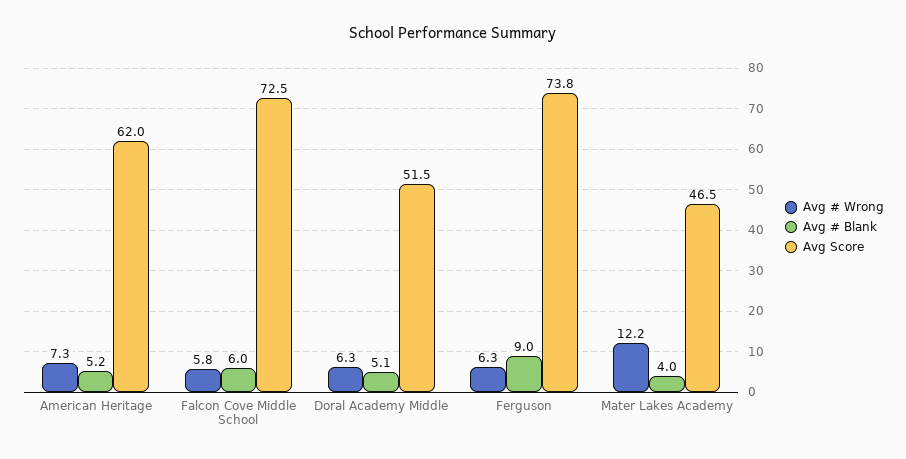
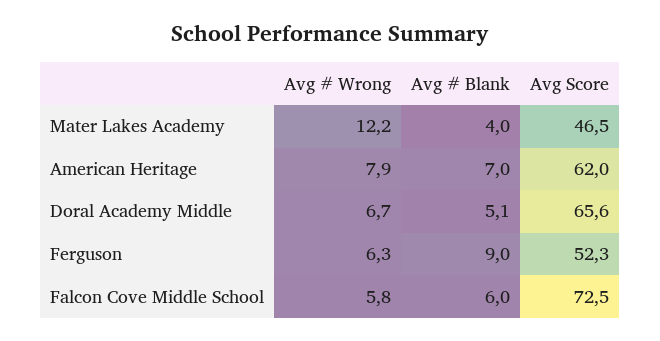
Avg # Wrong, American Heritage: 7.3 -> 7.9
Avg # Blank, American Heritage: 5.2 -> 7
Avg # Wrong, Doral Academy Middle: 6.3 -> 6.7
Avg Score, Doral Academy Middle: 51.5 -> 65.6
Avg Score, Ferguson: 73.8 -> 52.3

